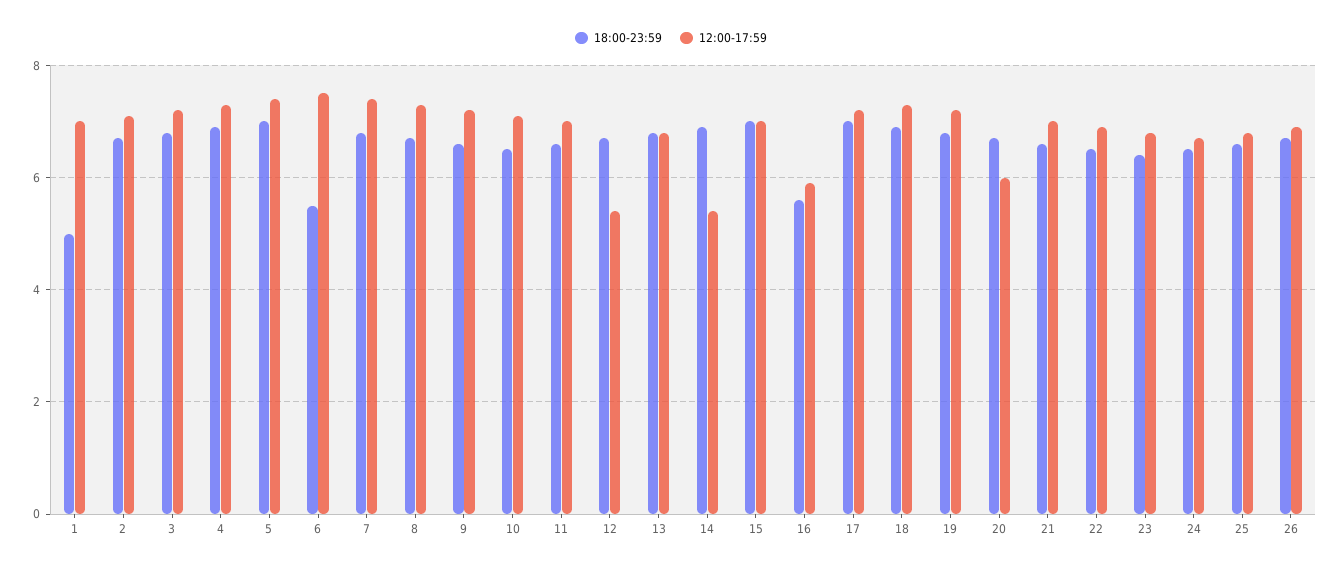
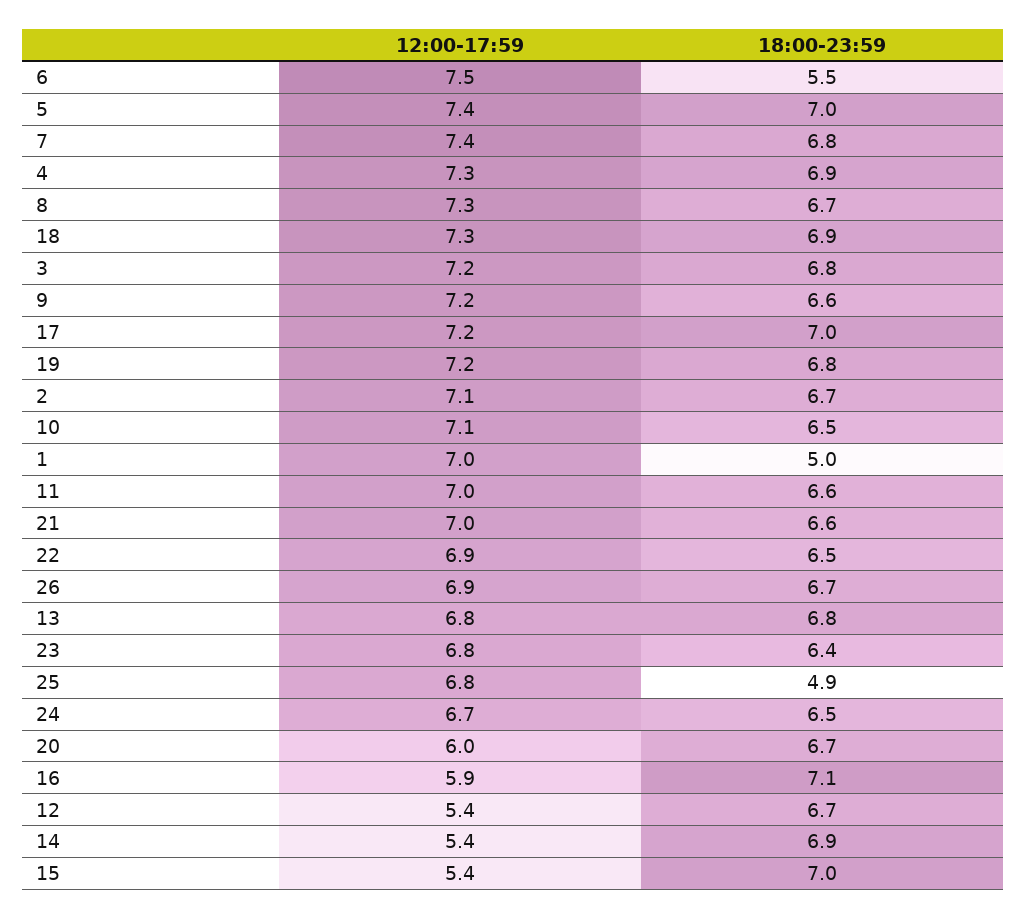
12:00-17:59, 15: 7 -> 5.4
18:00-23:59, 16: 5.5 -> 7.1
18:00-23:59, 25: 6.5 -> 4.9

